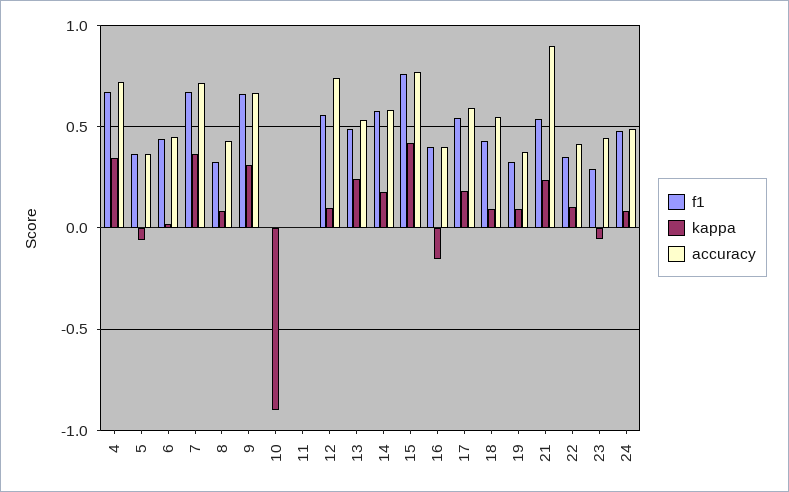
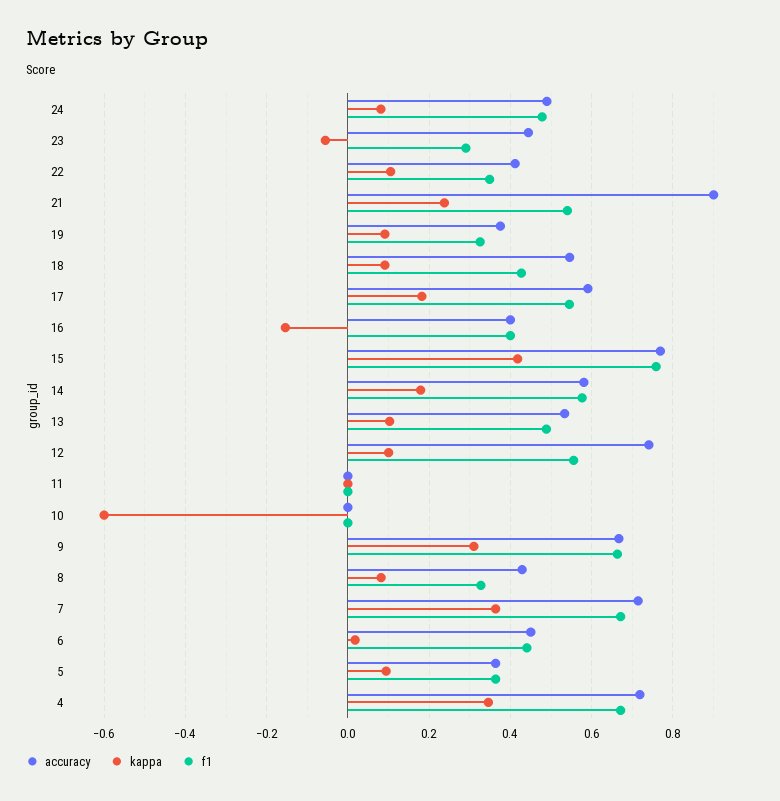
kappa, 5: -0.05 -> 0.1
kappa, 10: -0.9 -> -0.6
kappa, 13: 0.25 -> 0.1

